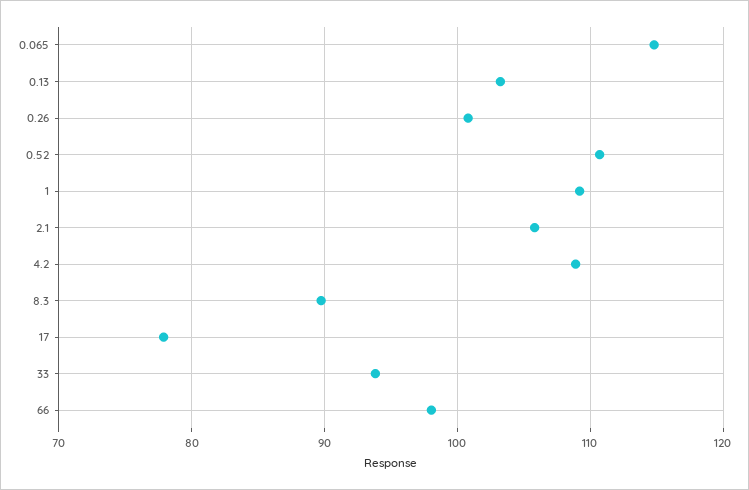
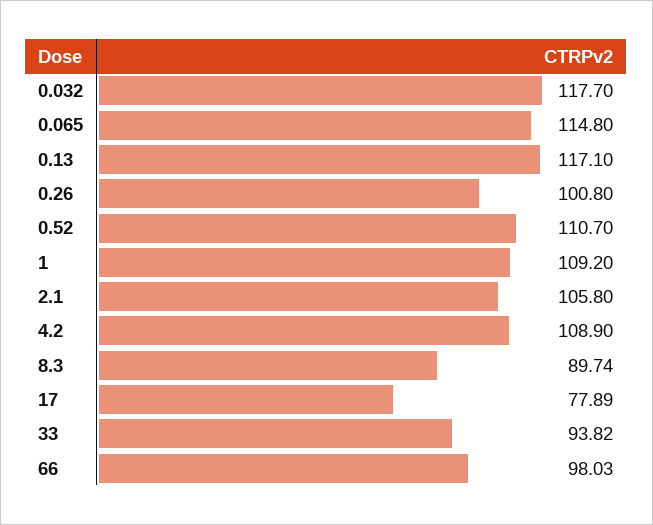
0.13: 103 -> 117.1
0.032: none -> 117.7

